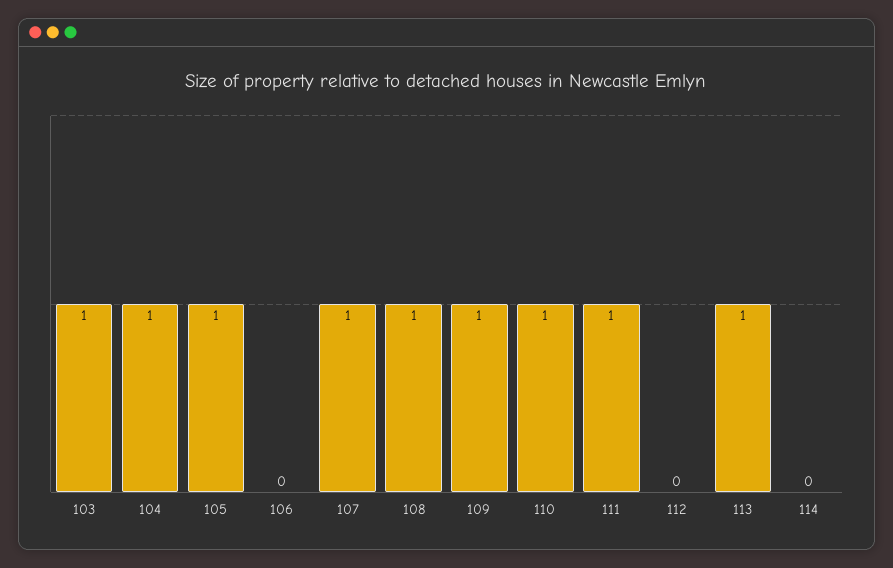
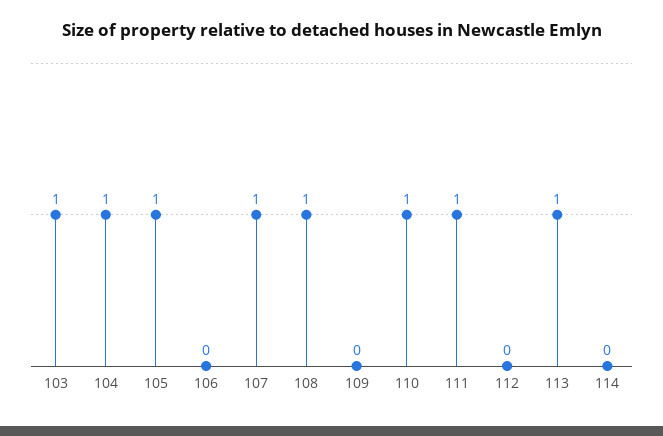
109: 1 -> 0

